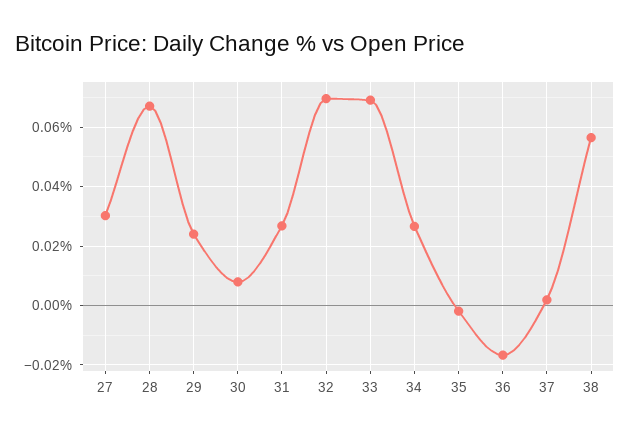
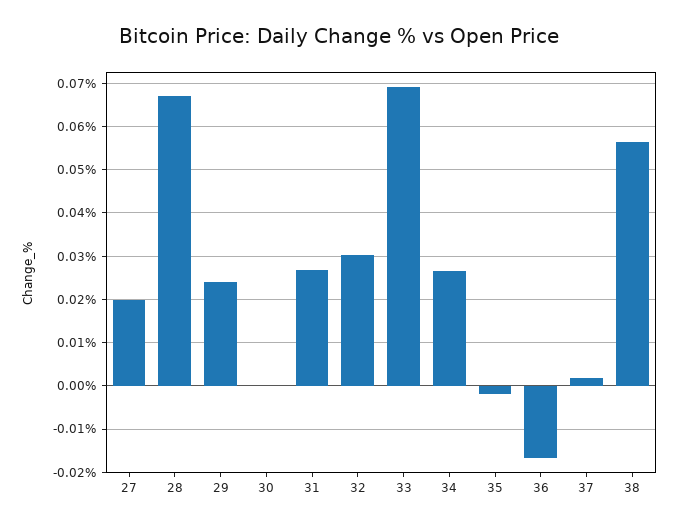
27: 0.03 -> 0.02
30: 0.0075 -> 0
32: 0.07 -> 0.03

